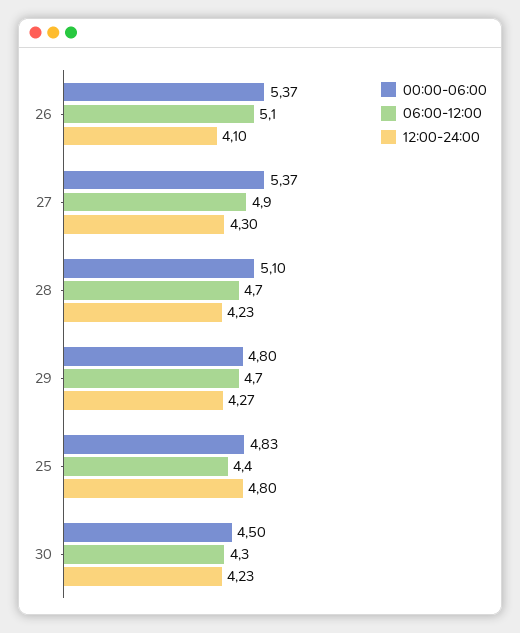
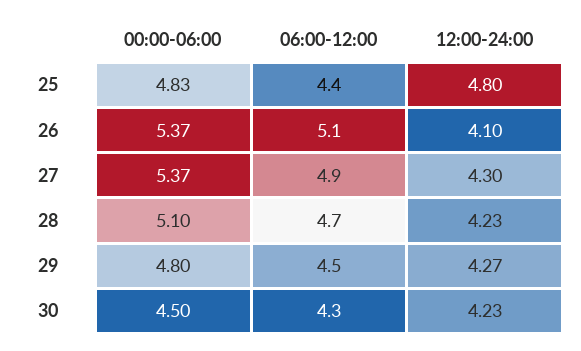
06:00-12:00, 29: 4.7 -> 4.5

